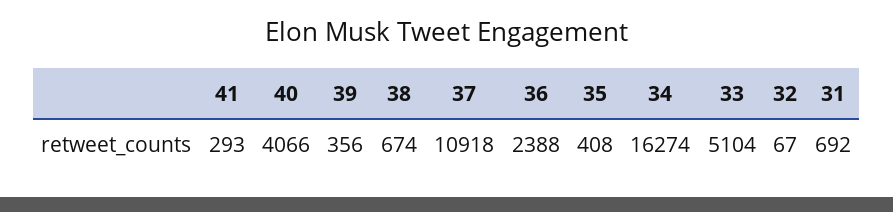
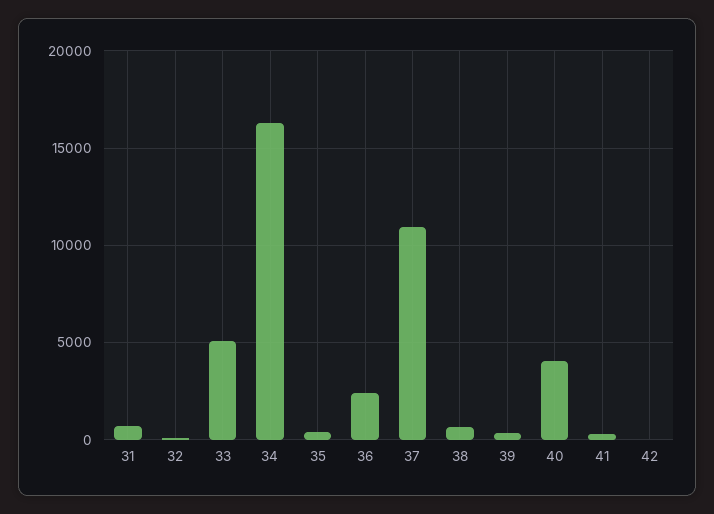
42: none -> 0

